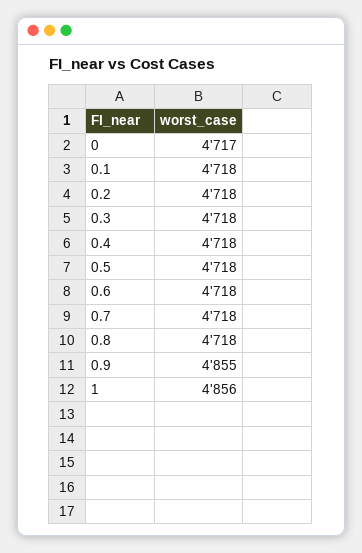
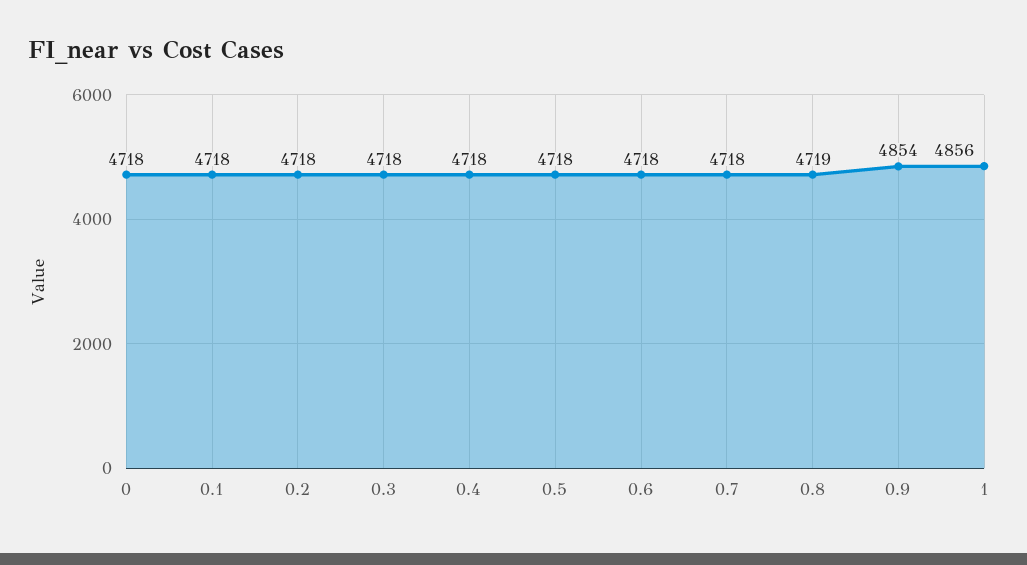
0: 4717 -> 4718
0.8: 4718 -> 4719
0.9: 4855 -> 4854

